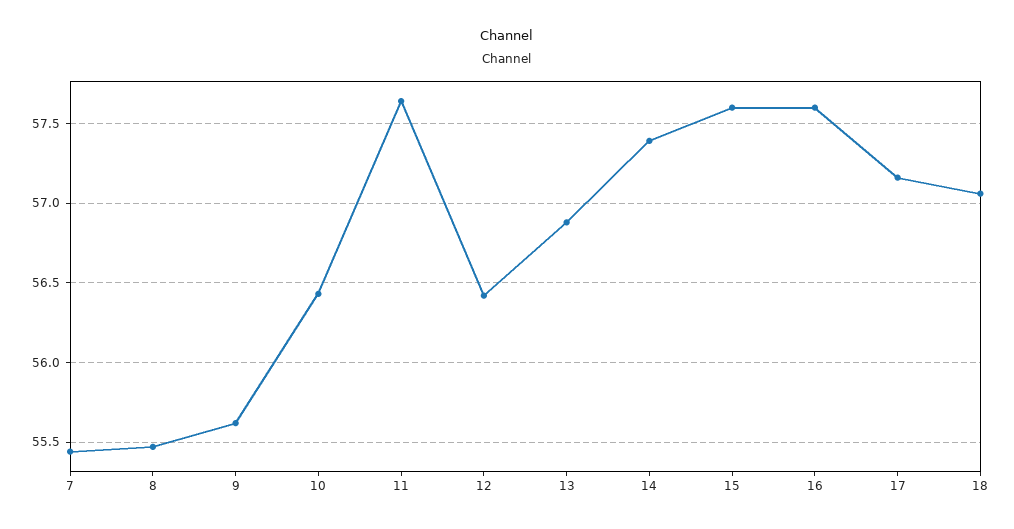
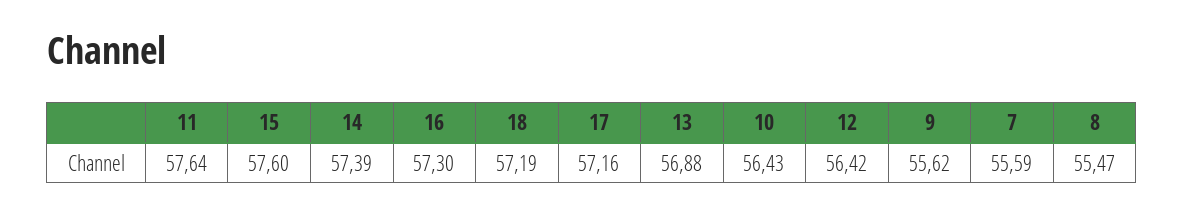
7: 55.45 -> 55.59
16: 57.6 -> 57.3
18: 57.05 -> 57.19

